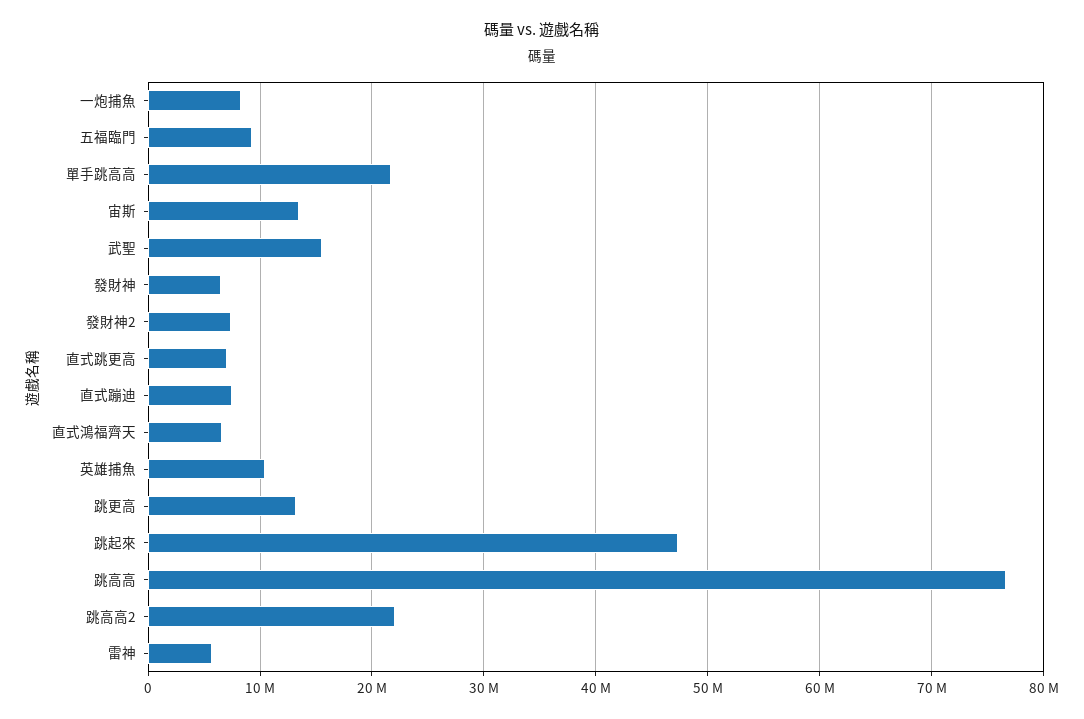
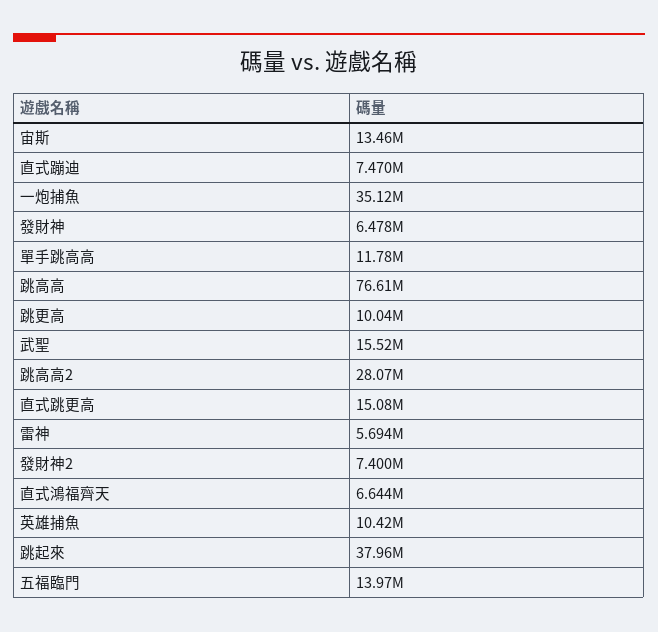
一炮捕魚: 8000000 -> 35120000
五福臨門: 9000000 -> 13970000
單手跳高高: 22000000 -> 11780000
直式跳更高: 7000000 -> 15080000
跳更高: 13000000 -> 10040000
跳起來: 47000000 -> 37960000
跳高高2: 22000000 -> 28070000

